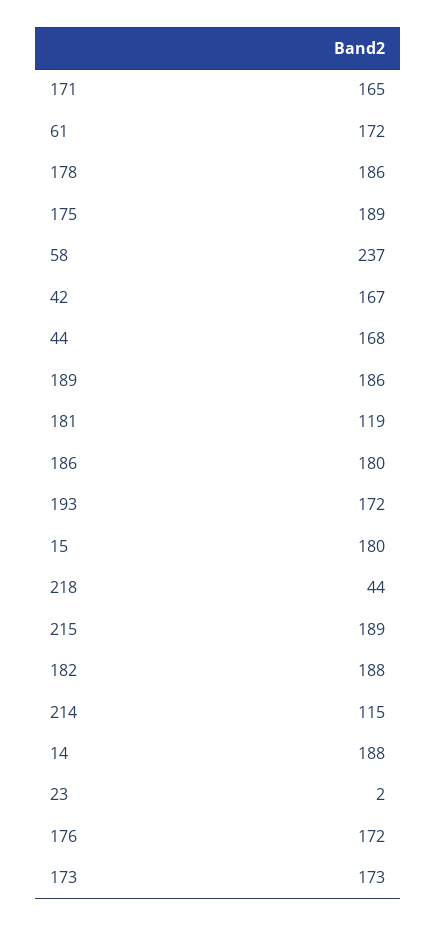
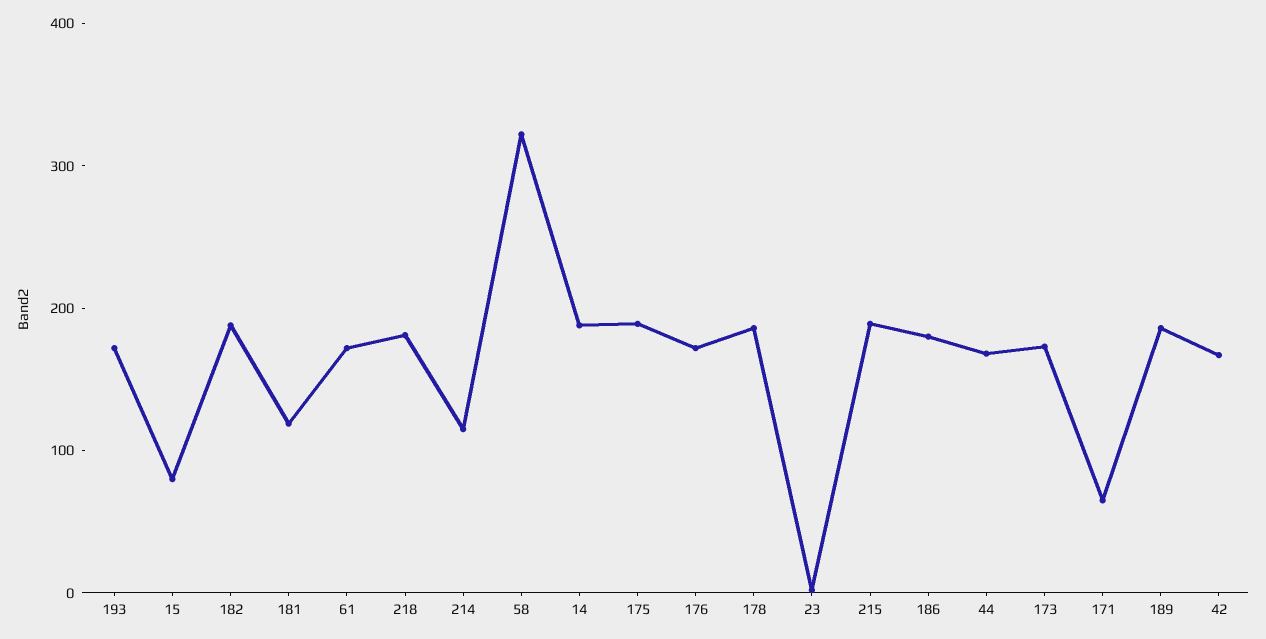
171: 165 -> 60
58: 237 -> 320
15: 180 -> 80
218: 44 -> 180

